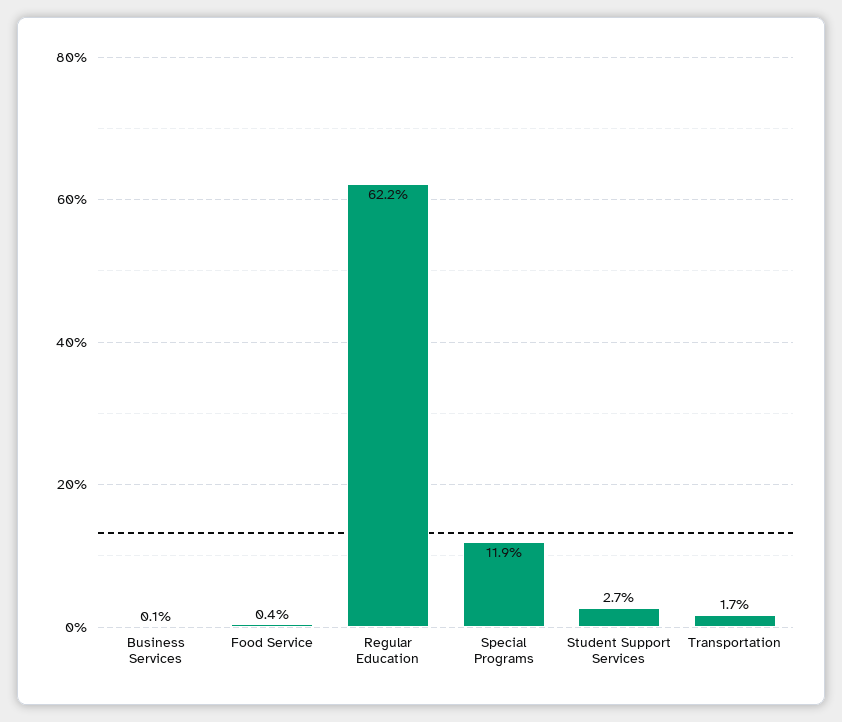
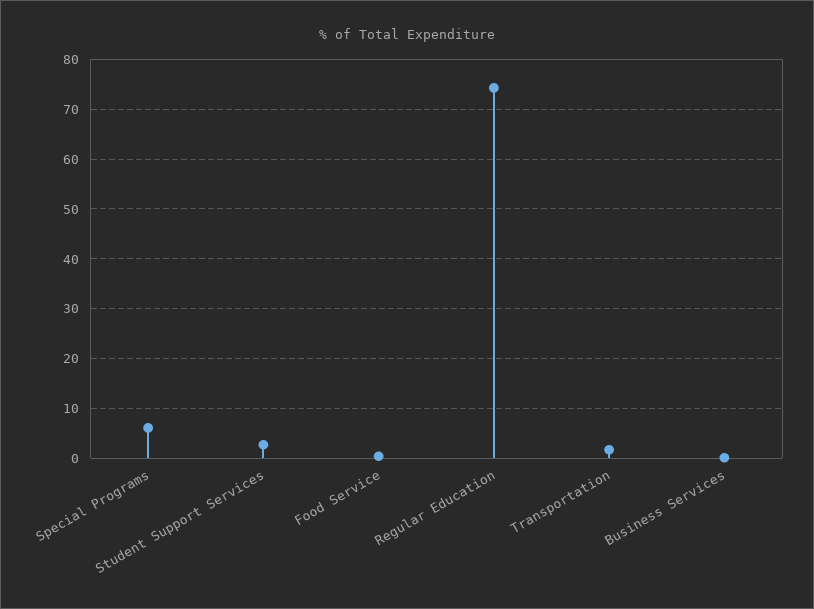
Regular Education: 62.2 -> 74
Special Programs: 11.9 -> 6

